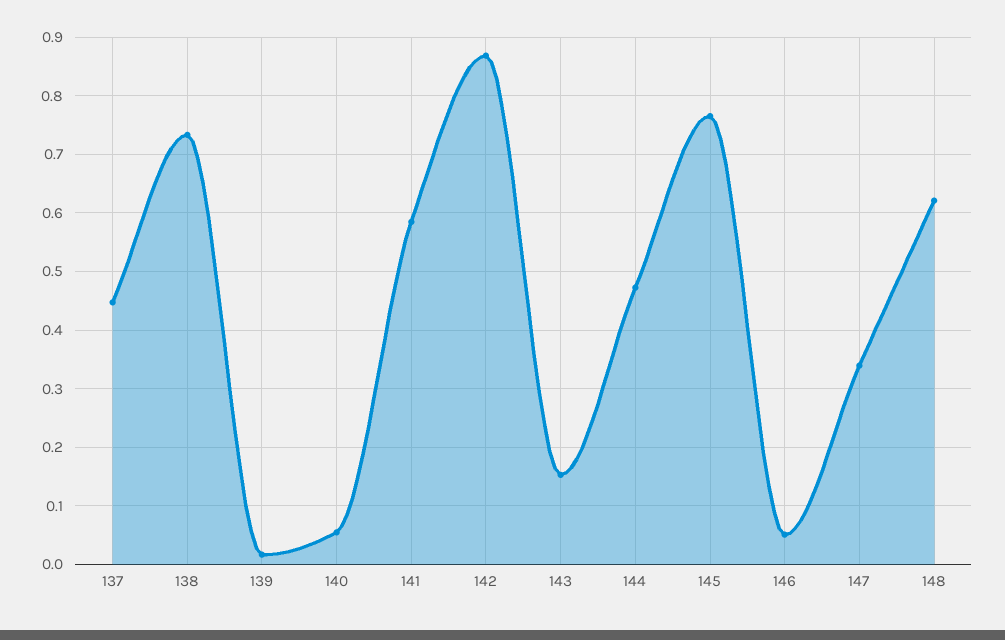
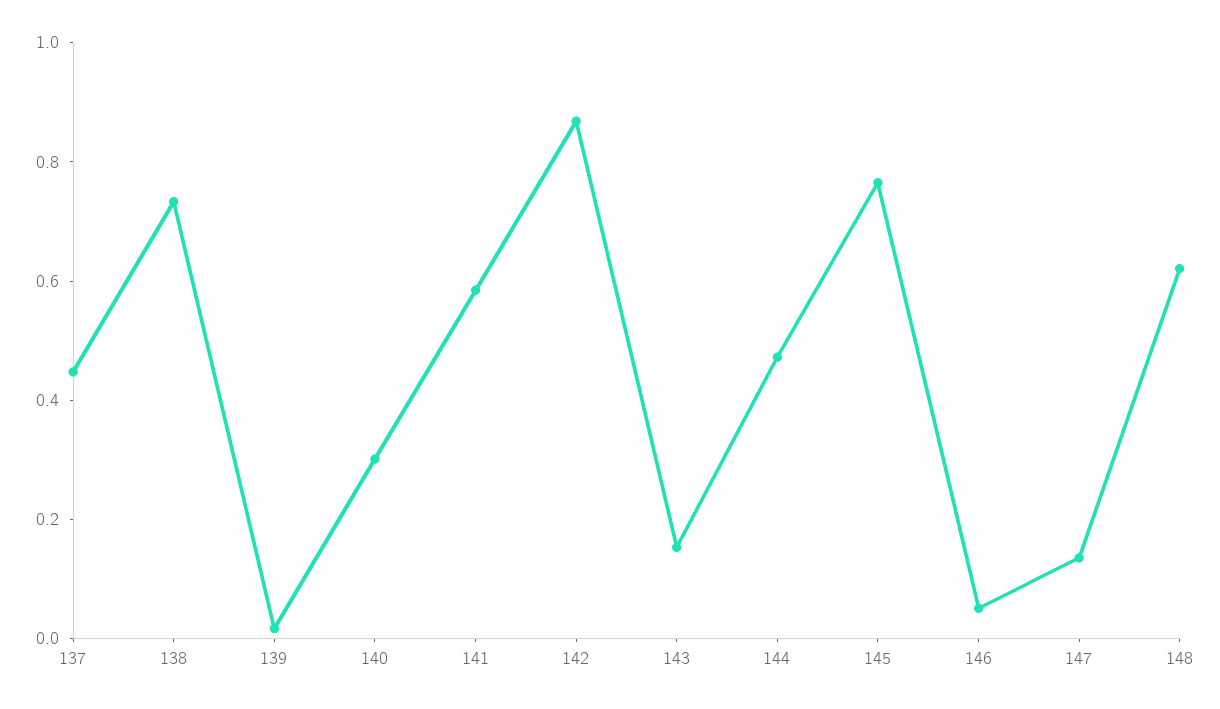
140: 0.06 -> 0.3
147: 0.34 -> 0.15

